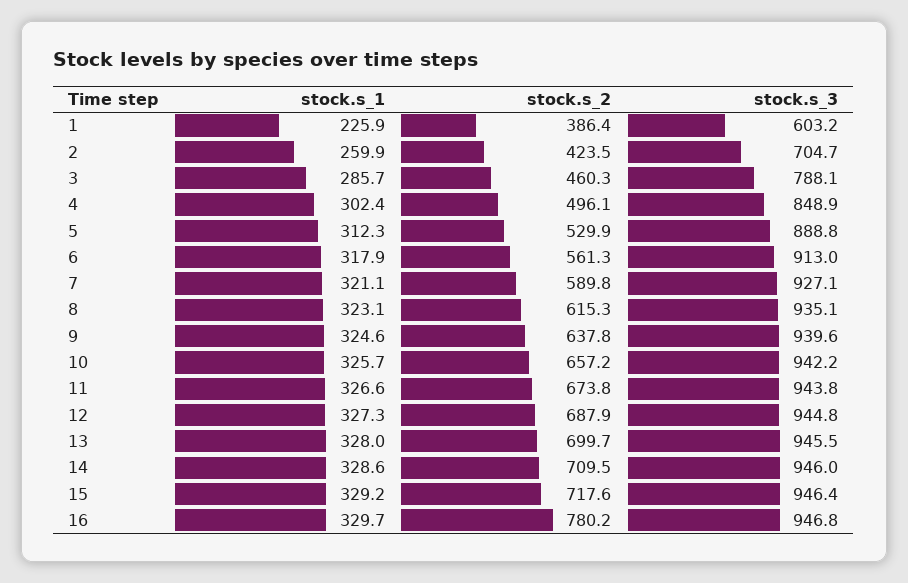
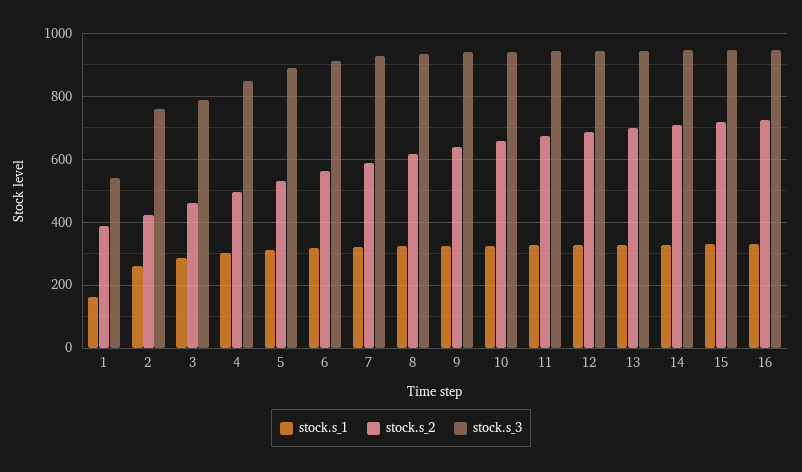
stock.s_1, 1: 225.9 -> 160
stock.s_3, 1: 603.2 -> 540
stock.s_3, 2: 704.7 -> 760
stock.s_2, 16: 780.2 -> 720

